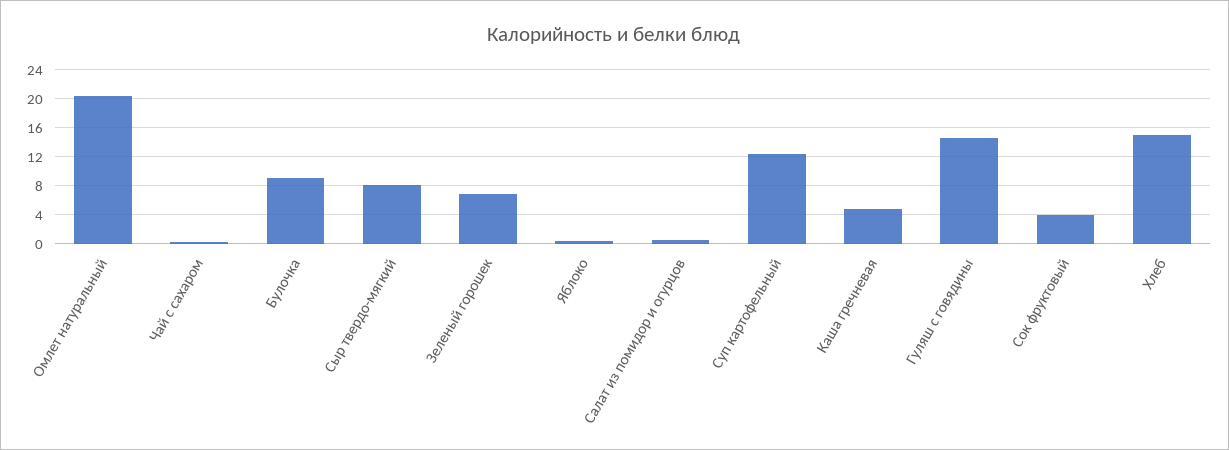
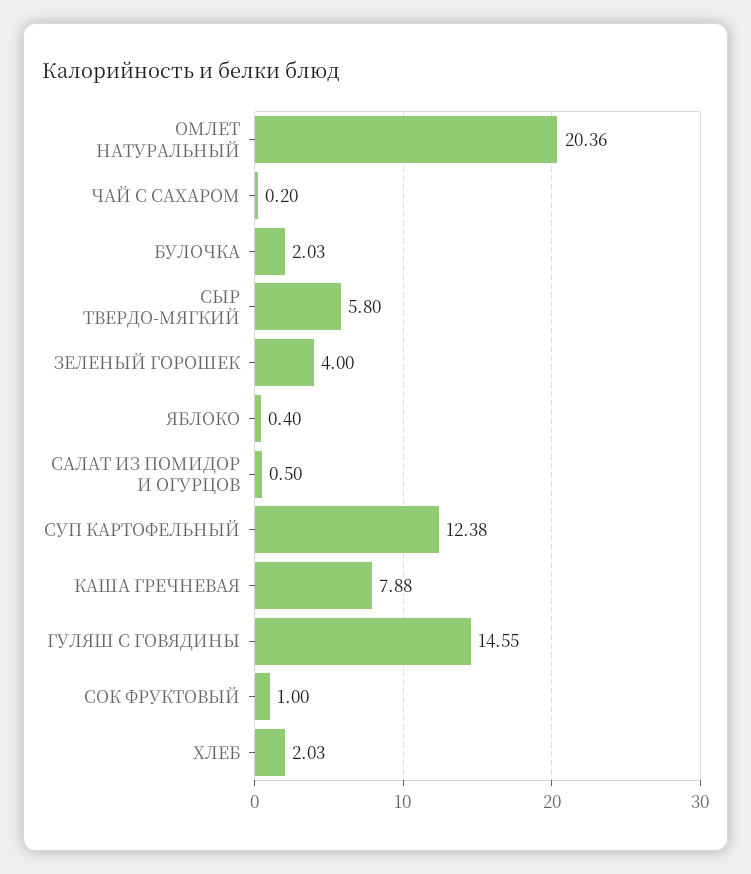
Булочка: 9 -> 2.03
Сыр твердо-мягкий: 8 -> 5.8
Зеленый горошек: 7 -> 4
Каша гречневая: 5 -> 7.88
Сок фруктовый: 4 -> 1
Хлеб: 15 -> 2.03

